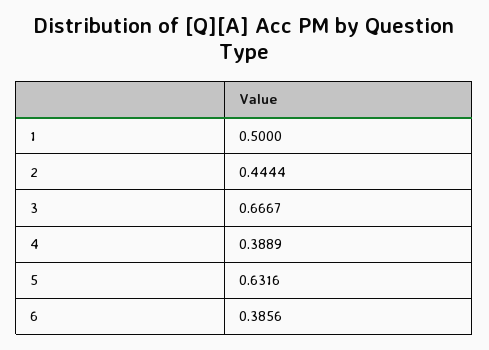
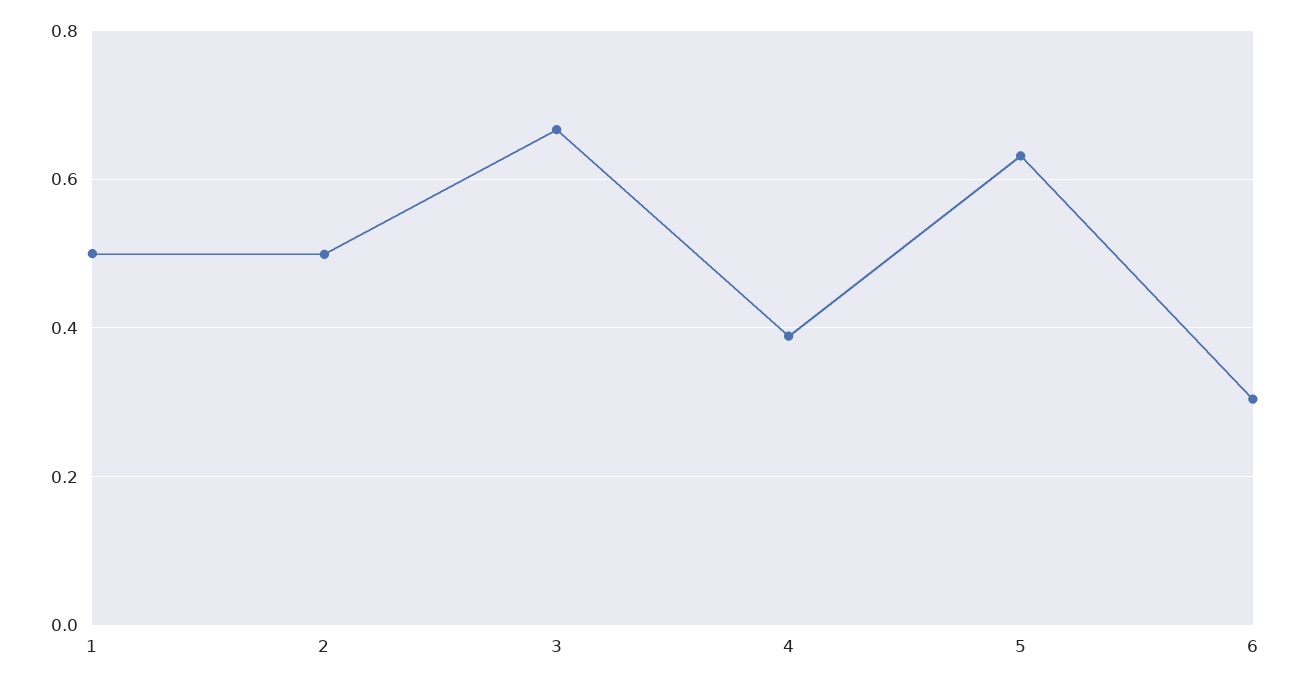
2: 0.4444 -> 0.5
6: 0.3856 -> 0.3

